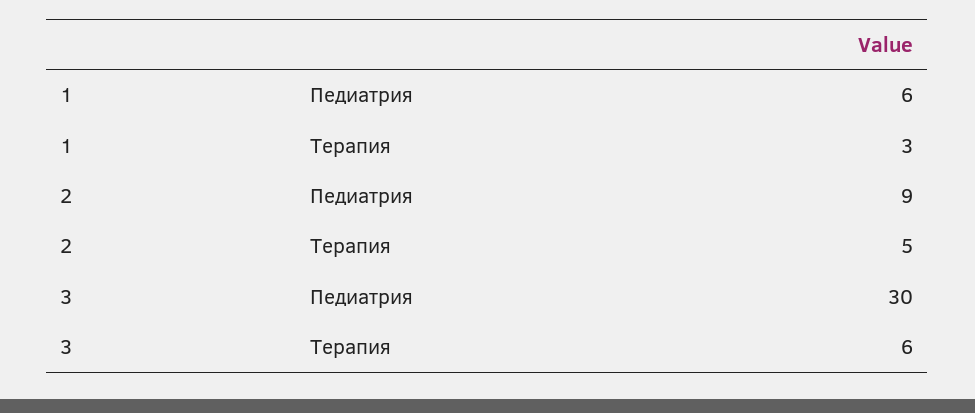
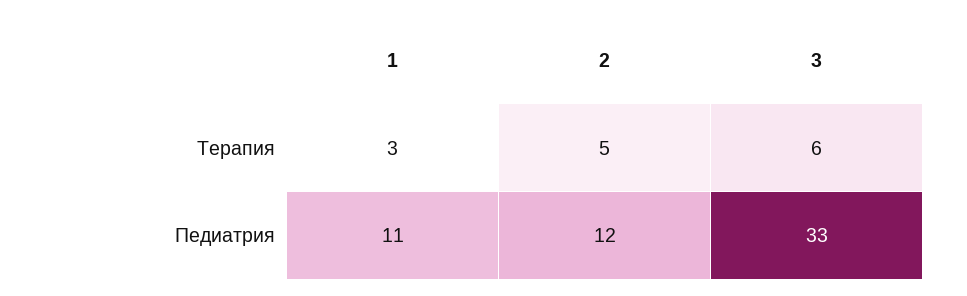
1, Педиатрия: 6 -> 11
2, Педиатрия: 9 -> 12
3, Педиатрия: 30 -> 33

